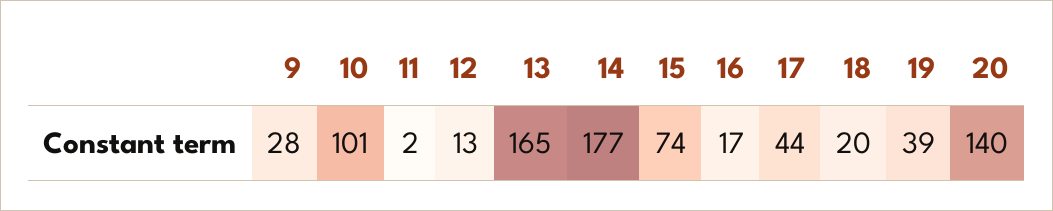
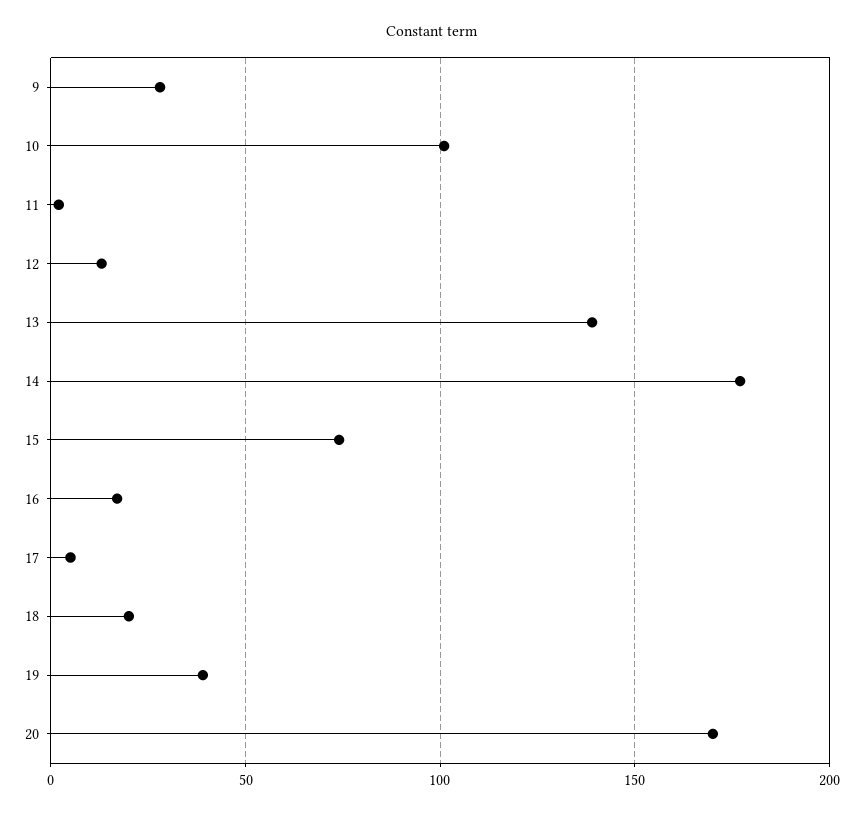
13: 165 -> 140
17: 44 -> 5
20: 140 -> 170

